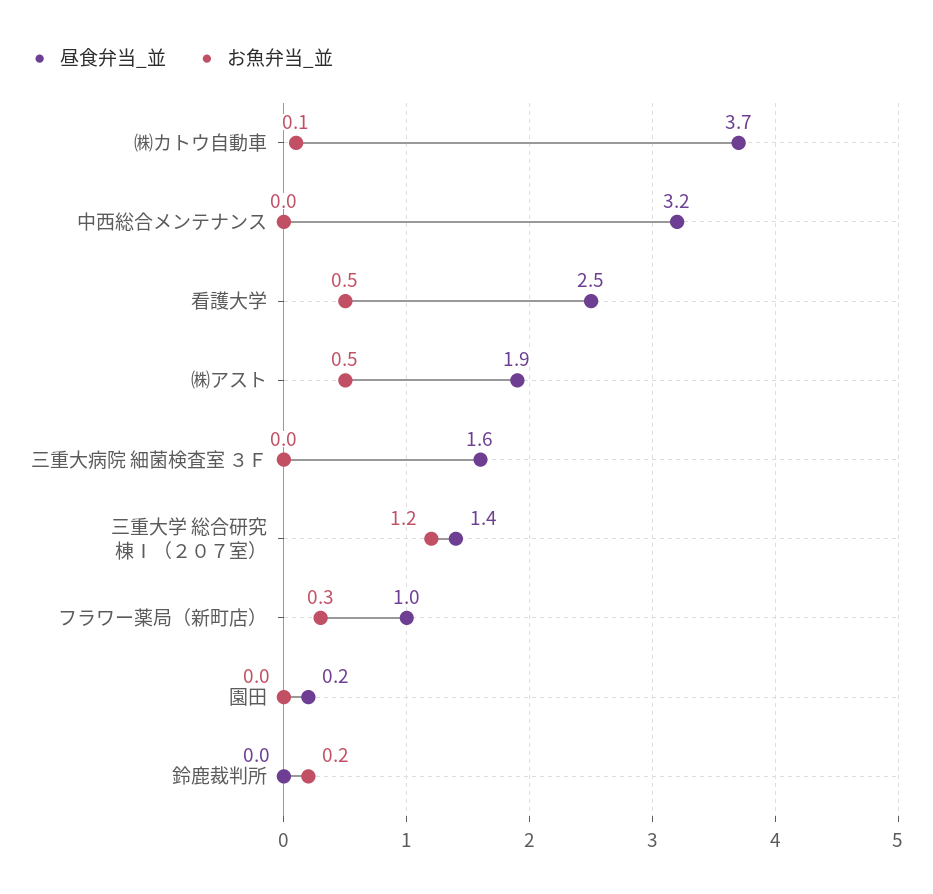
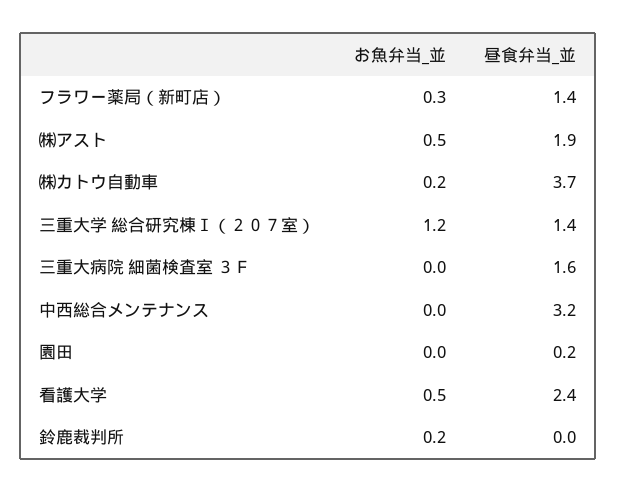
お魚弁当_並, ㈱カトウ自動車: 0.1 -> 0.2
昼食弁当_並, 看護大学: 2.5 -> 2.4
昼食弁当_並, フラワー薬局（新町店）: 1 -> 1.4

